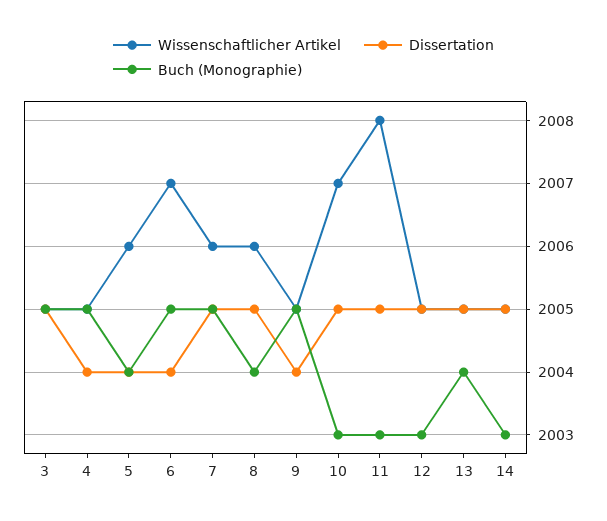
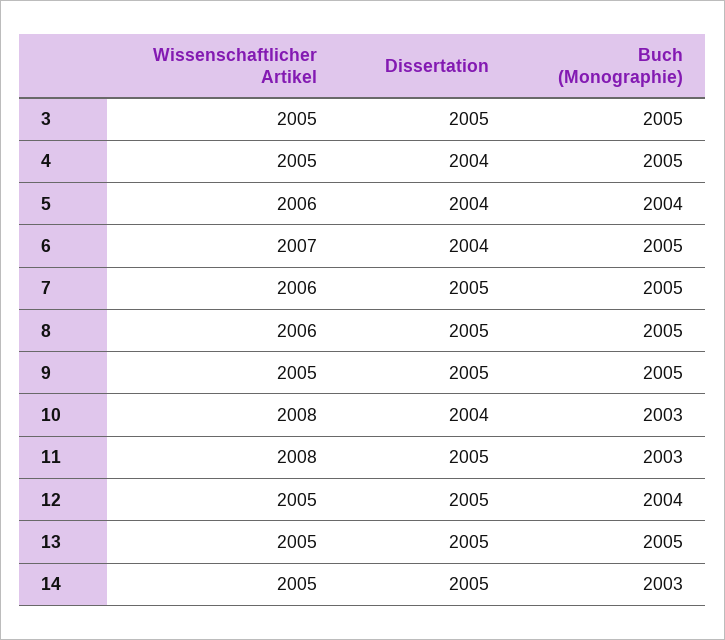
Buch (Monographie), 8: 2004 -> 2005
Dissertation, 9: 2004 -> 2005
Wissenschaftlicher Artikel, 10: 2007 -> 2008
Dissertation, 10: 2005 -> 2004
Buch (Monographie), 12: 2003 -> 2004
Buch (Monographie), 13: 2004 -> 2005

